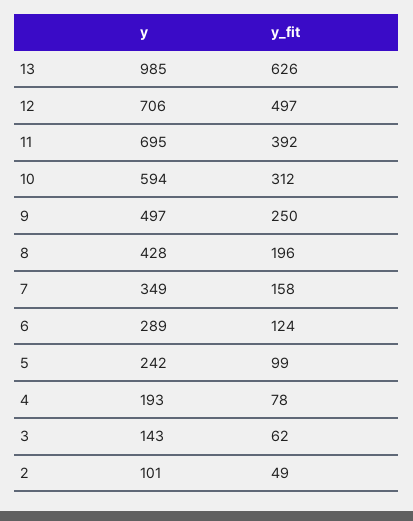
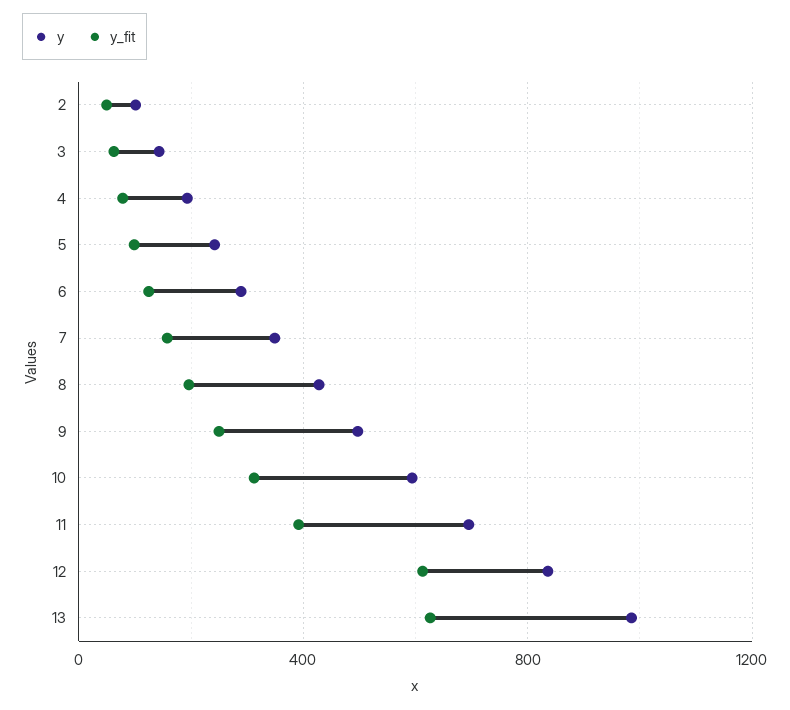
y, 12: 706 -> 850
y_fit, 12: 497 -> 600

